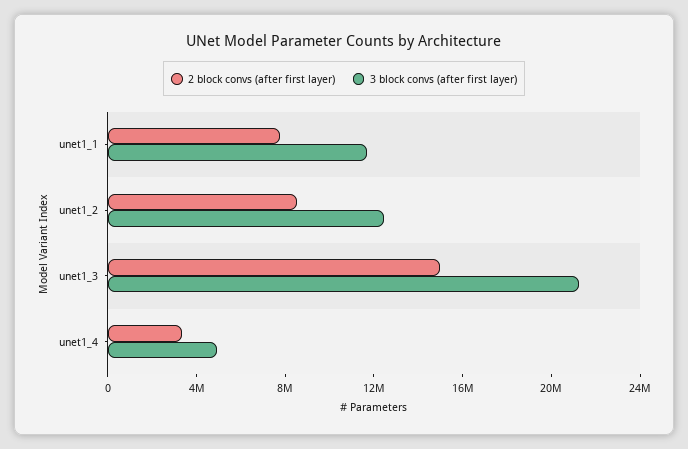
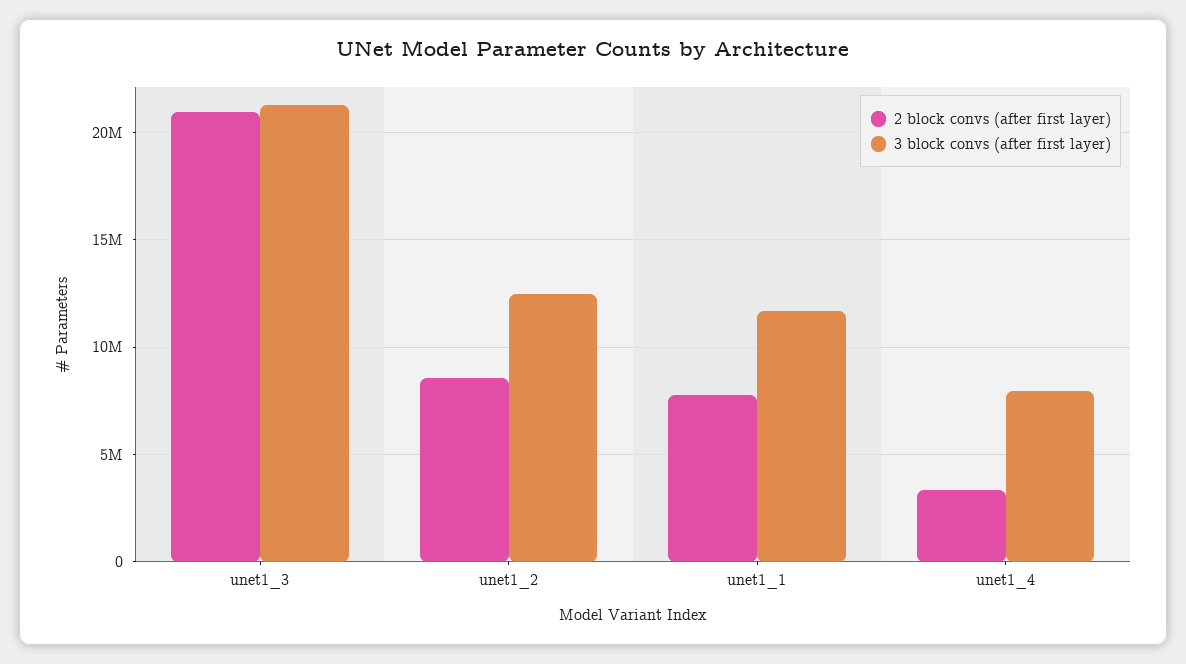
2 block convs (after first layer), unet1_3: 15000000 -> 21000000
3 block convs (after first layer), unet1_4: 5000000 -> 8000000

